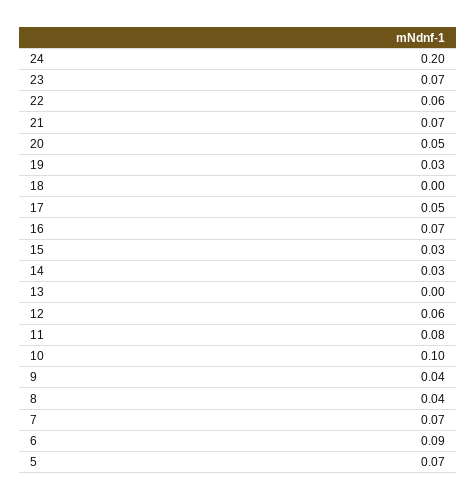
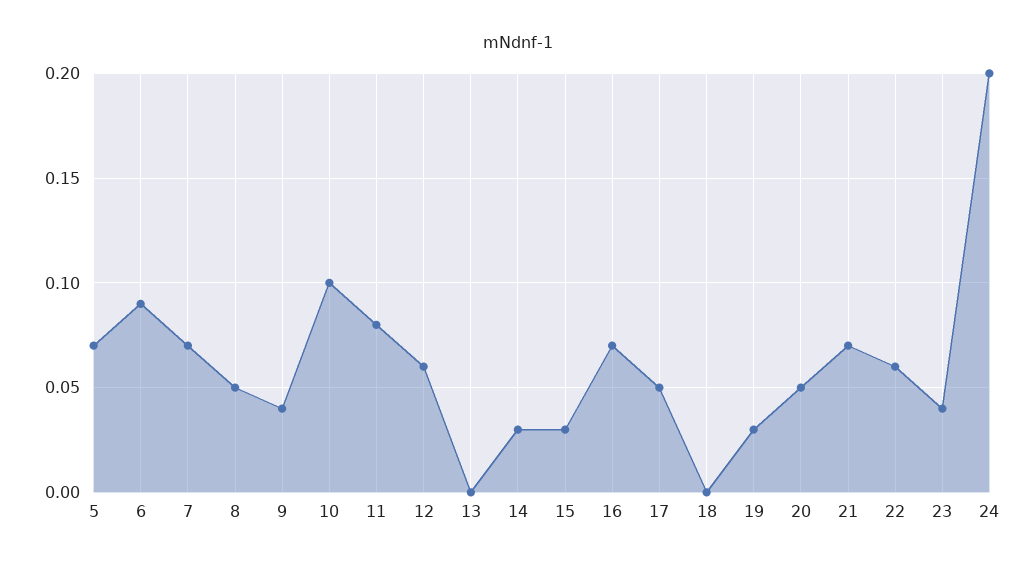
23: 0.07 -> 0.04
8: 0.04 -> 0.05

